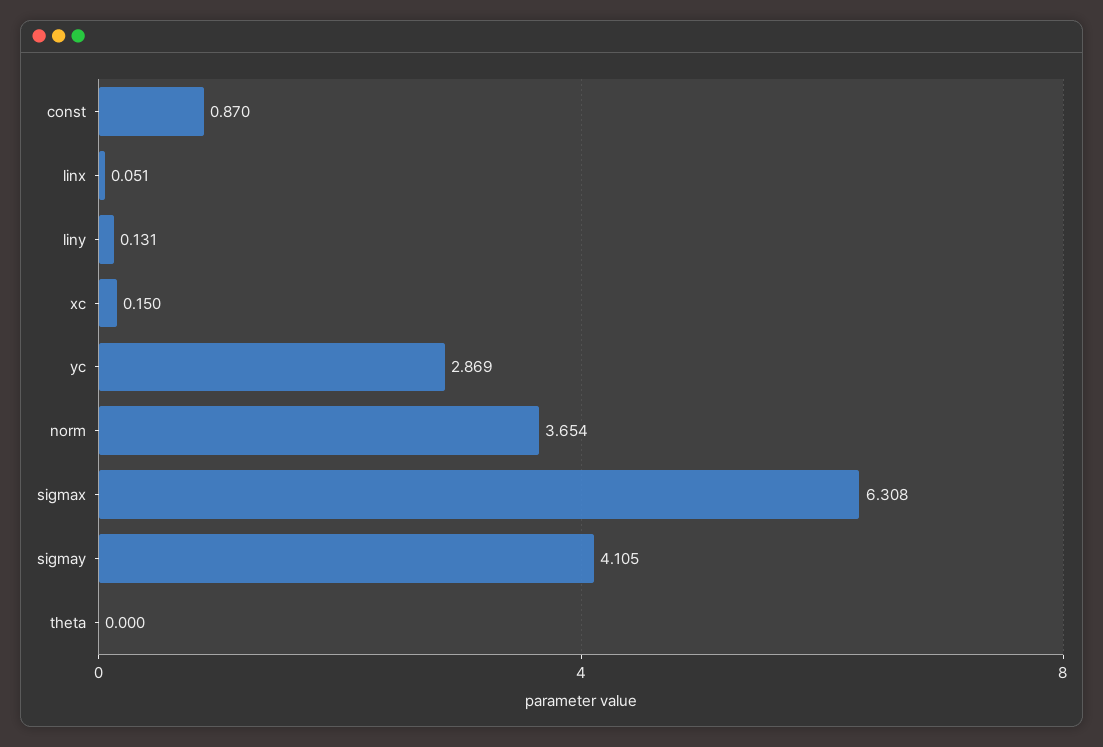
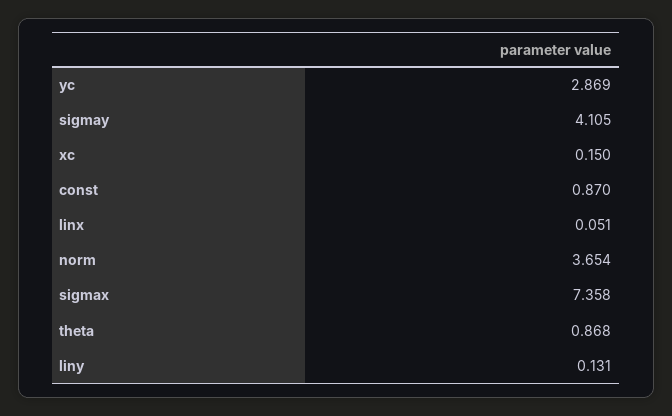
sigmax: 6.308 -> 7.358
theta: 0 -> 0.868

